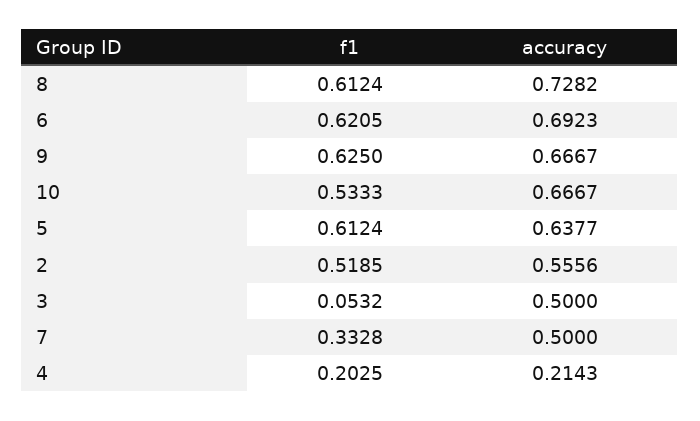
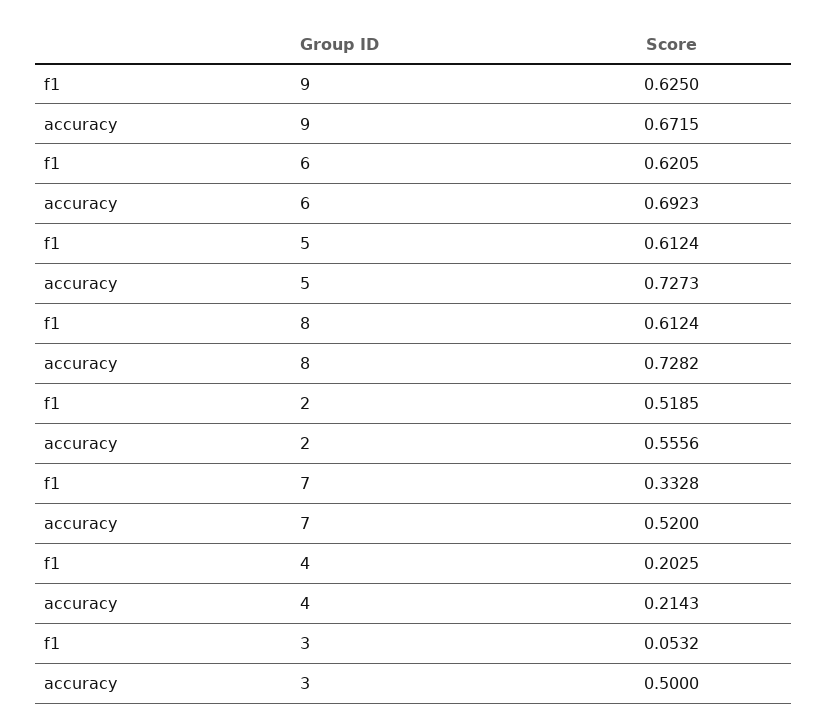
accuracy, 9: 0.6667 -> 0.6715
f1, 10: 0.5333 -> none
accuracy, 10: 0.6667 -> none
accuracy, 5: 0.6377 -> 0.7273
accuracy, 7: 0.5 -> 0.52

